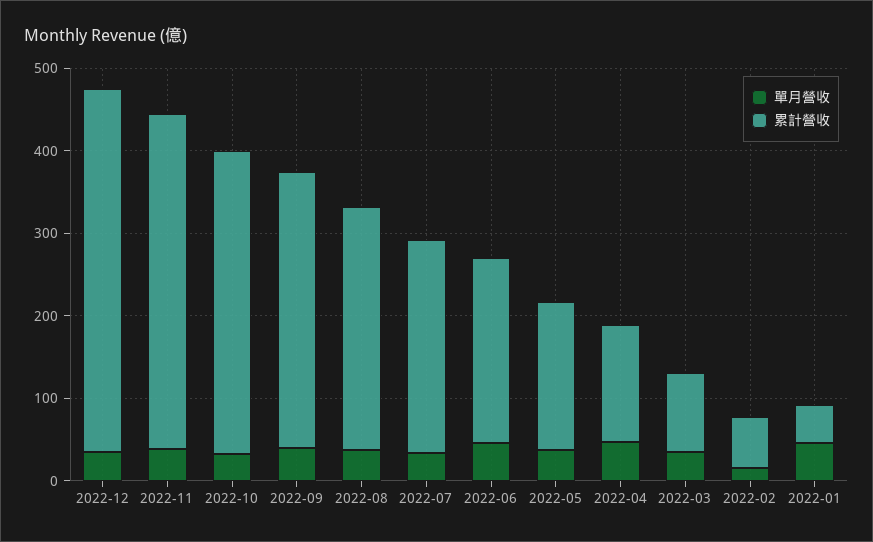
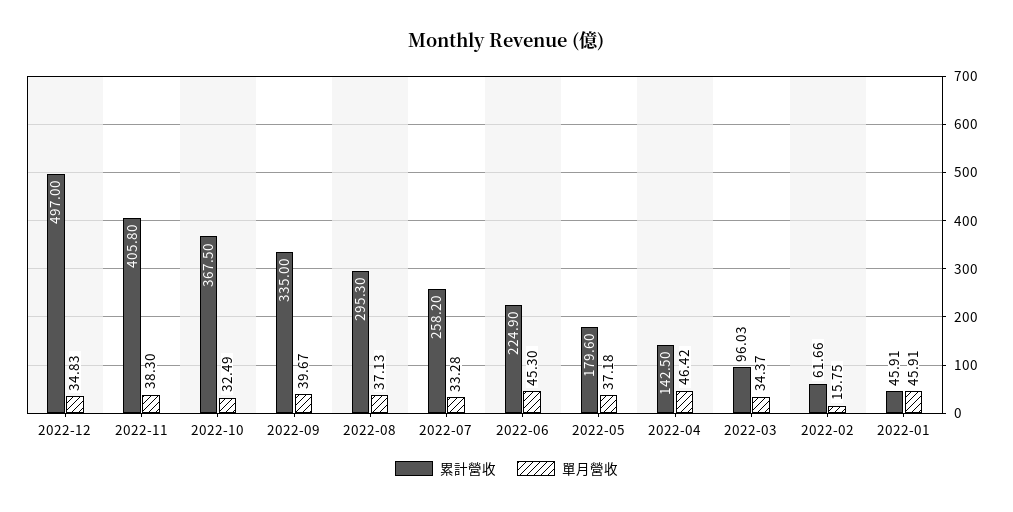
累計營收, 2022-12: 440 -> 497

